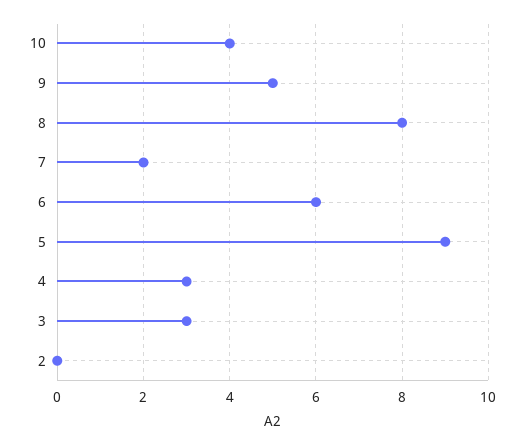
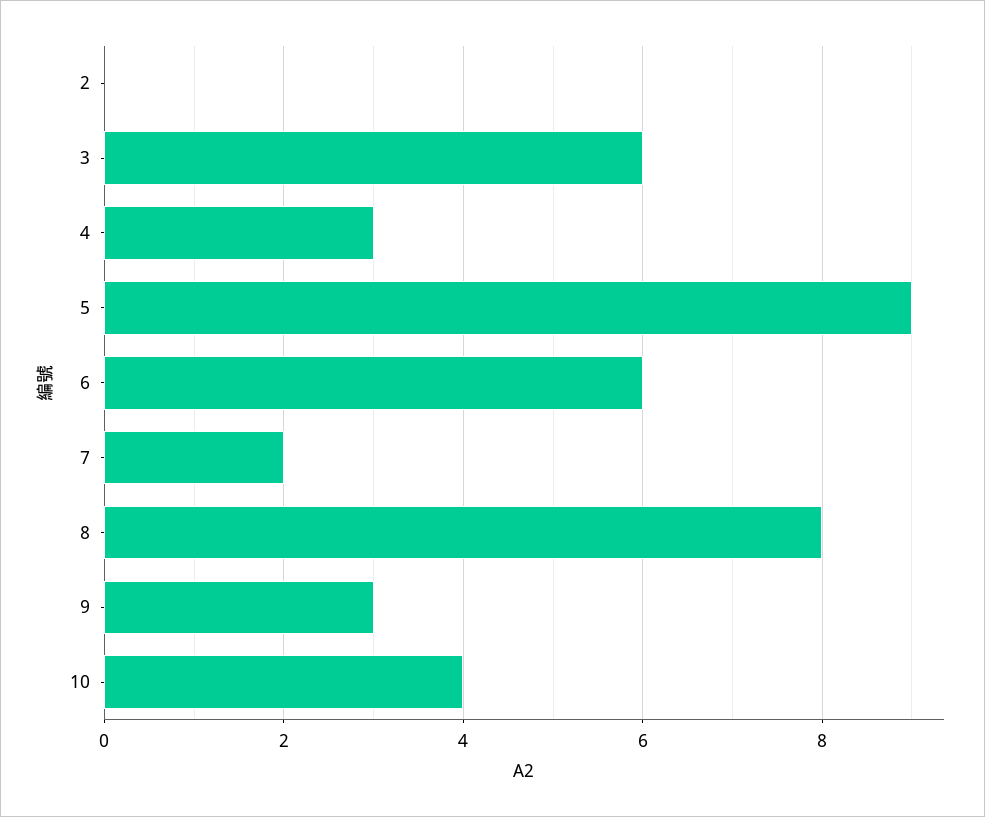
9: 5 -> 3
3: 3 -> 6

